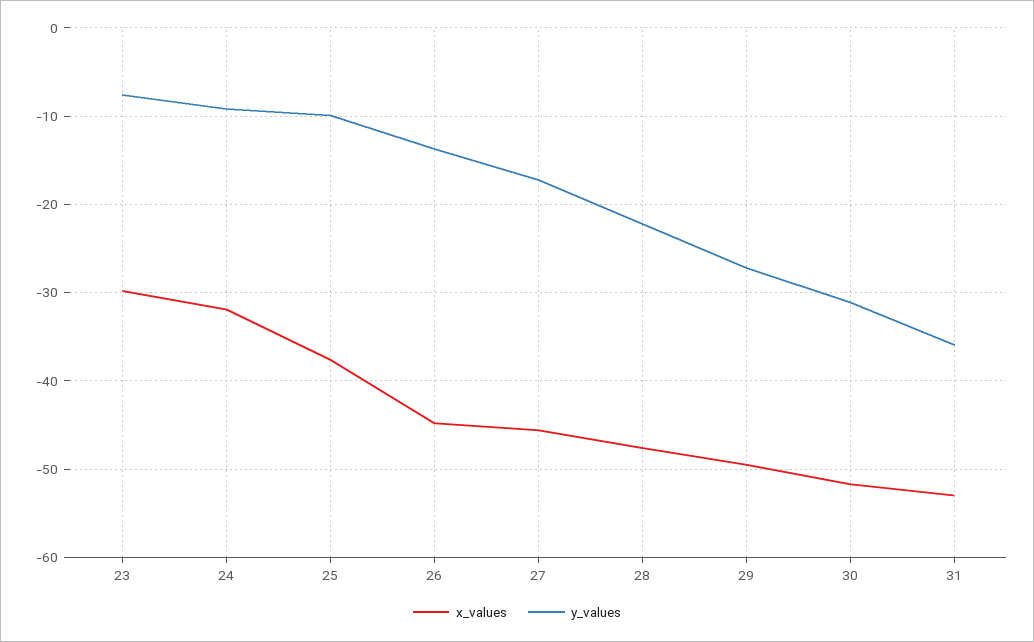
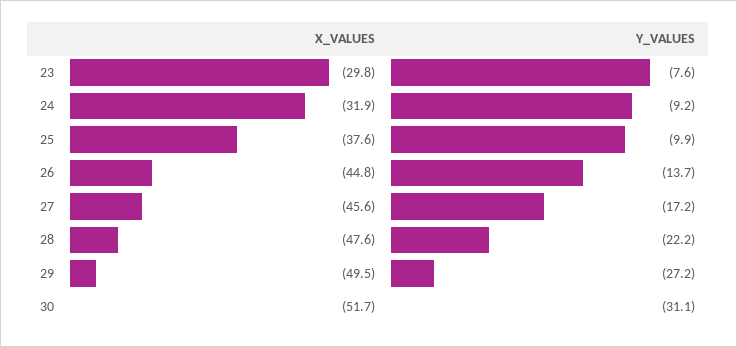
x_values, 31: -53 -> none
y_values, 31: -36 -> none

